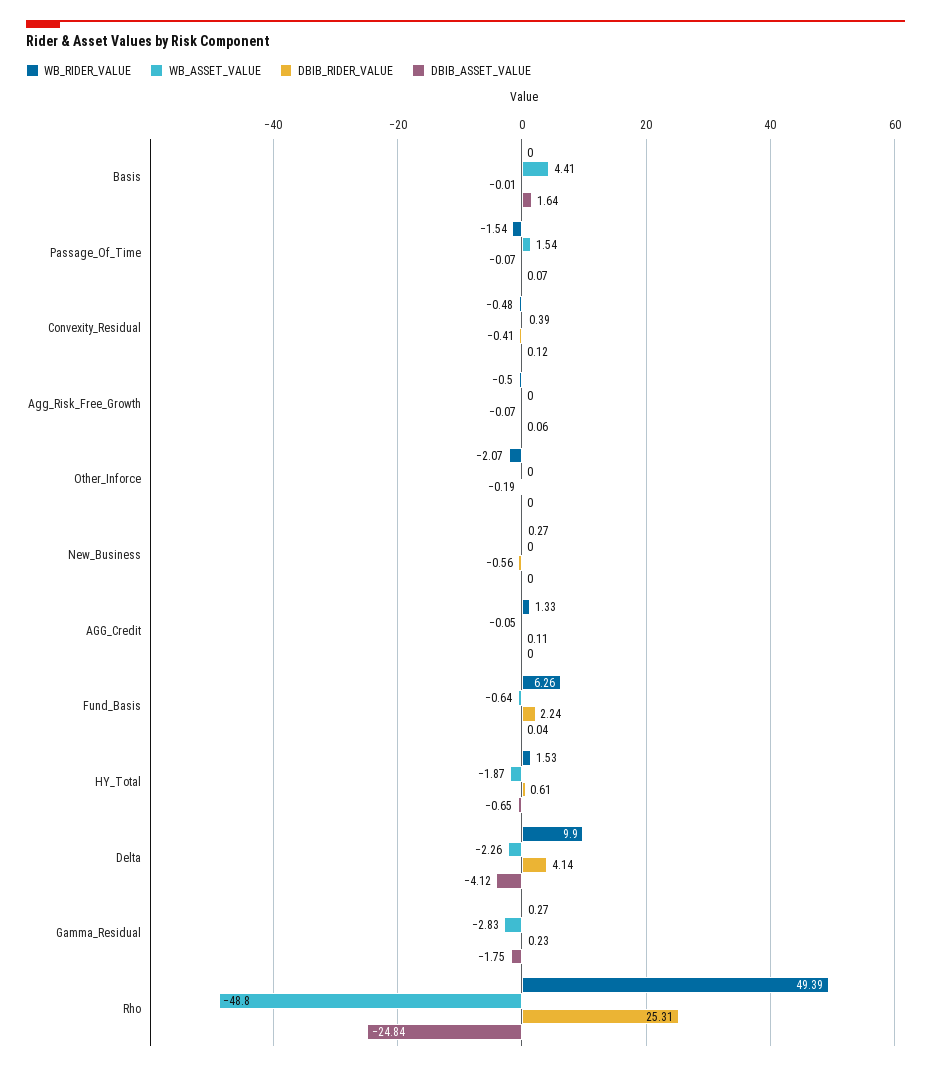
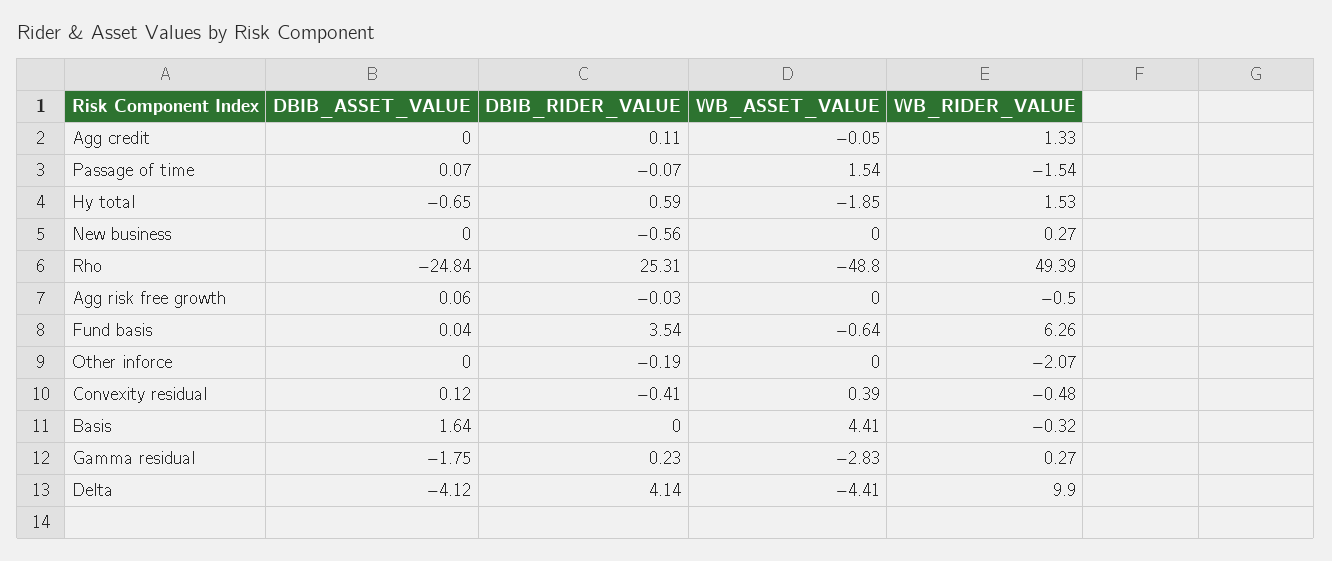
WB_RIDER_VALUE, Basis: 0 -> -0.32
DBIB_RIDER_VALUE, Basis: -0.01 -> 0
DBIB_RIDER_VALUE, Agg_Risk_Free_Growth: -0.07 -> -0.03
DBIB_RIDER_VALUE, Fund_Basis: 2.24 -> 3.54
WB_ASSET_VALUE, HY_Total: -1.87 -> -1.85
DBIB_RIDER_VALUE, HY_Total: 0.61 -> 0.59
WB_ASSET_VALUE, Delta: -2.26 -> -4.41

